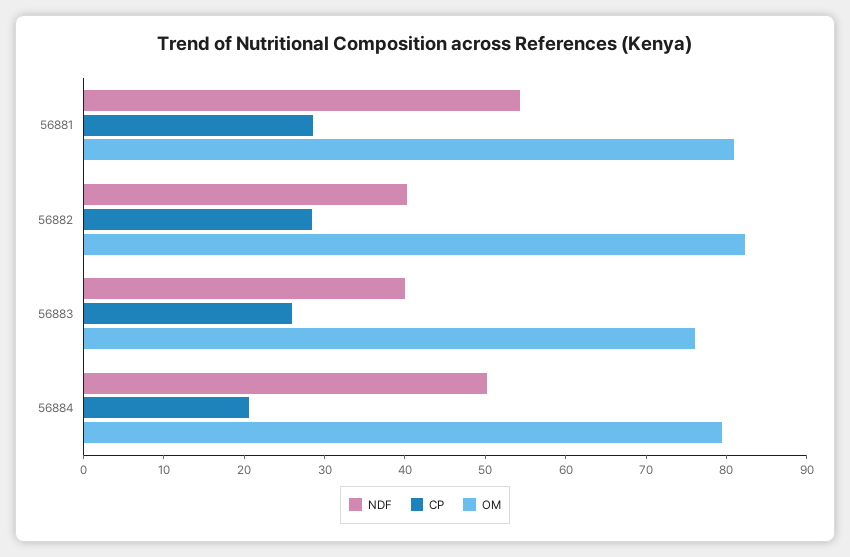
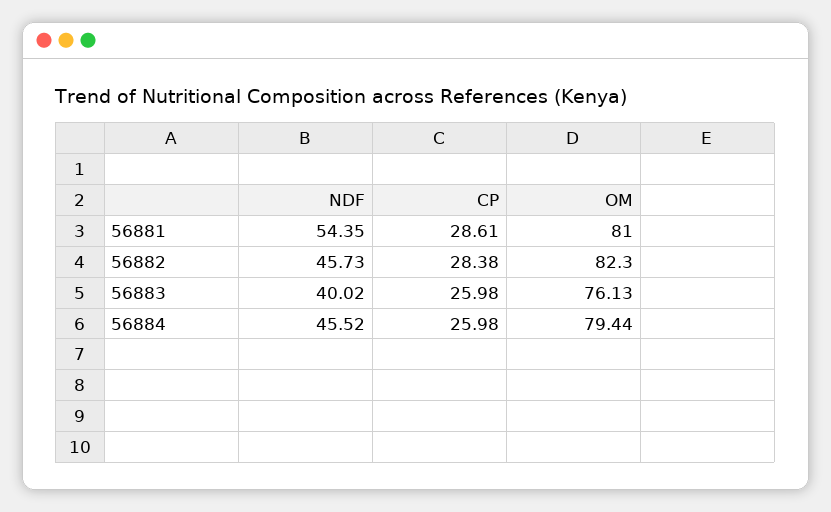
NDF, 56882: 40 -> 45.73
NDF, 56884: 50 -> 45.52
CP, 56884: 20 -> 25.98

